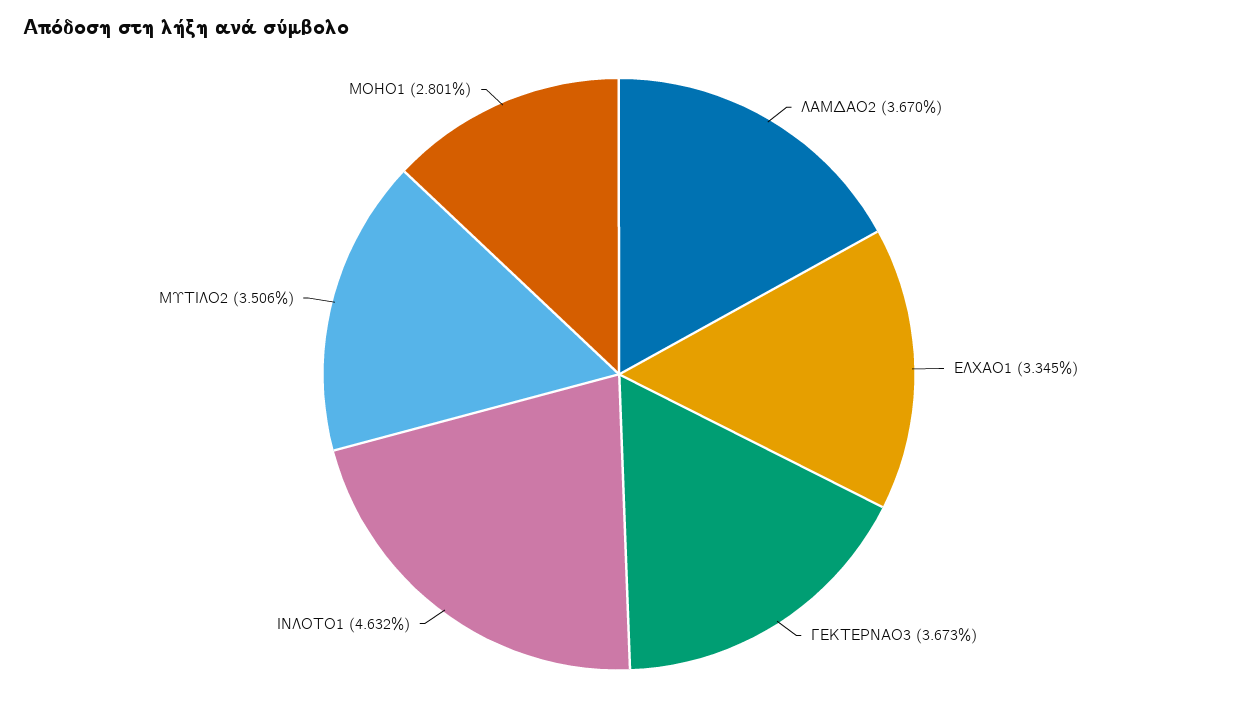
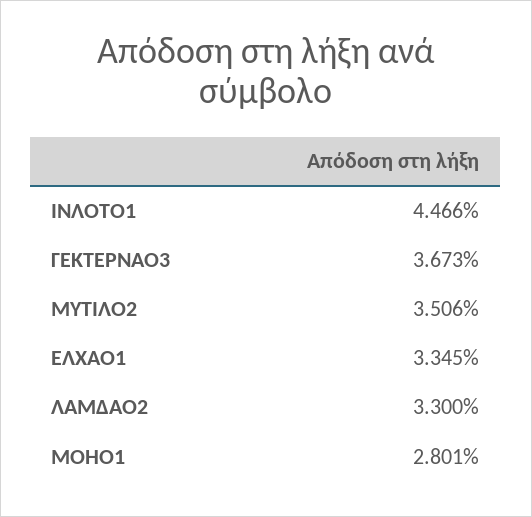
ΛΑΜΔΑΟ2: 3.67 -> 3.3
ΙΝΛΟΤΟ1: 4.632 -> 4.466

